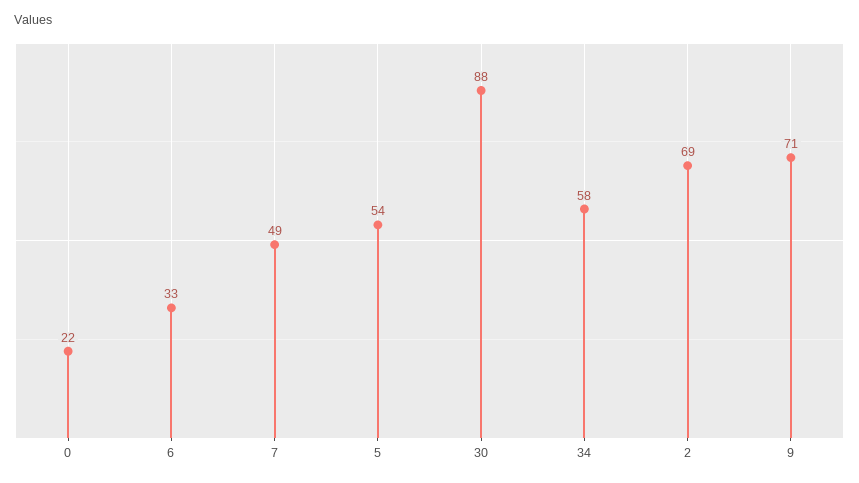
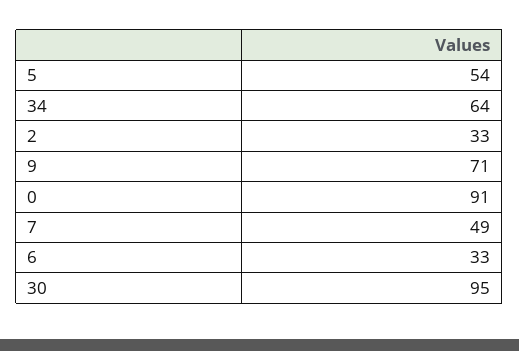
0: 22 -> 91
30: 88 -> 95
34: 58 -> 64
2: 69 -> 33

